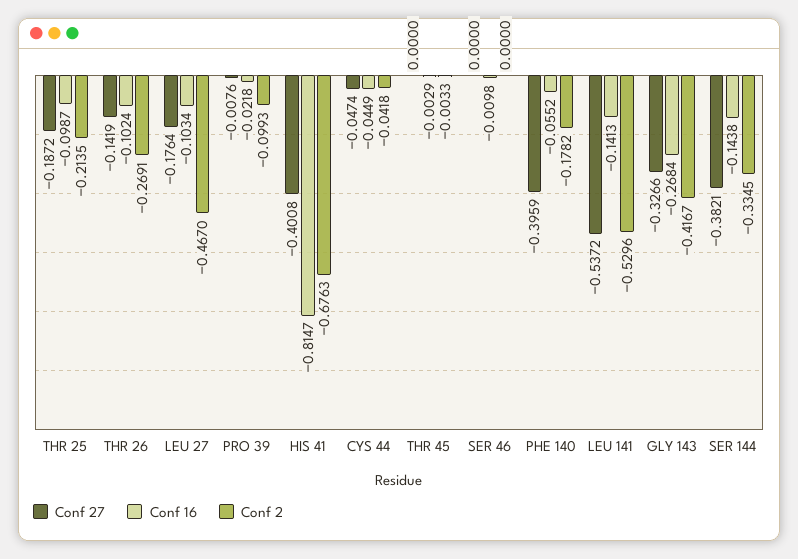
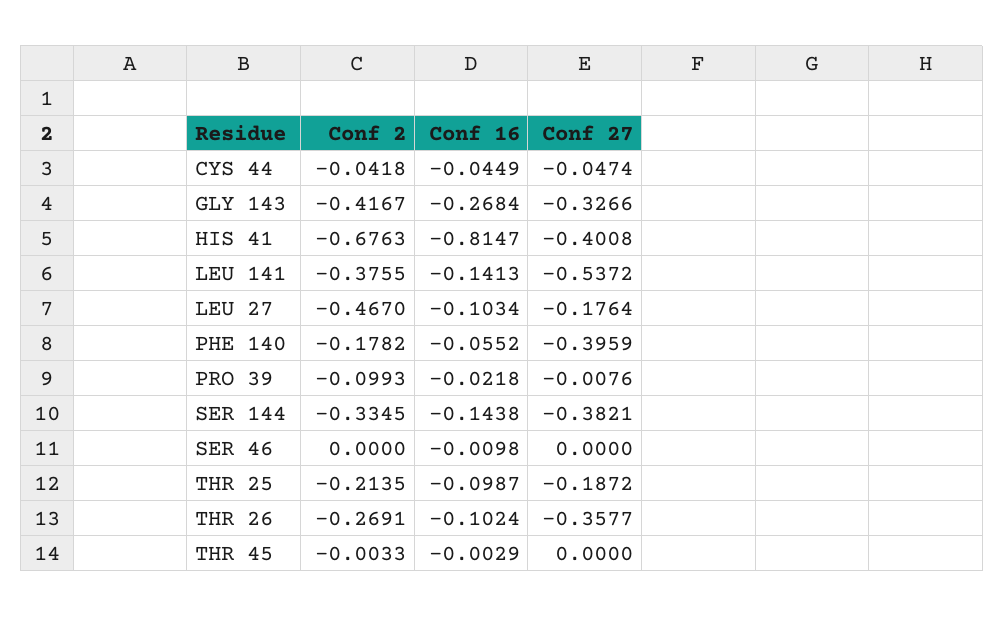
Conf 27, THR 26: -0.1419 -> -0.3577
Conf 2, LEU 141: -0.5296 -> -0.3755

